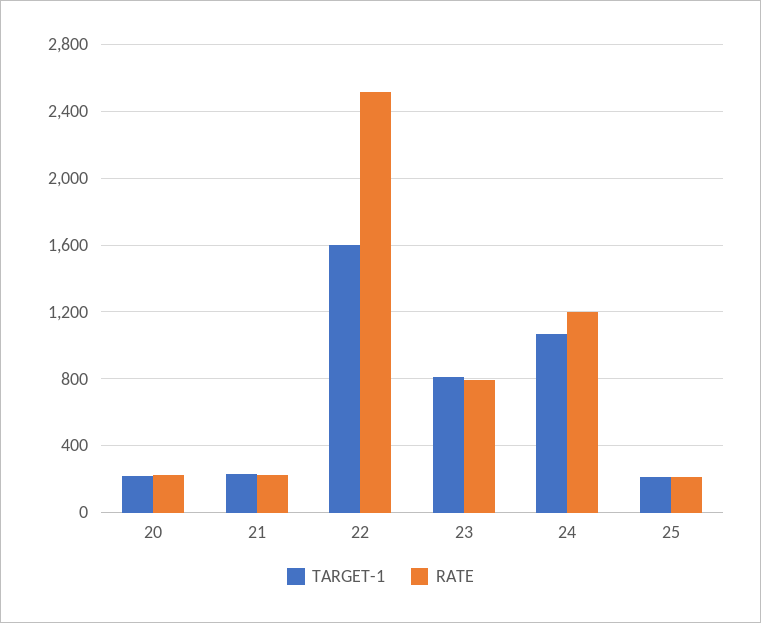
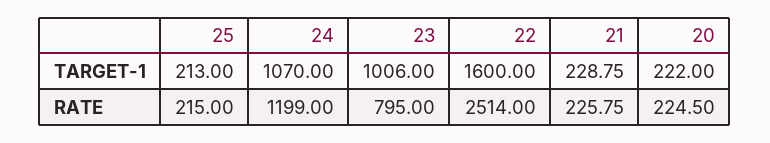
TARGET-1, 23: 800 -> 1006

